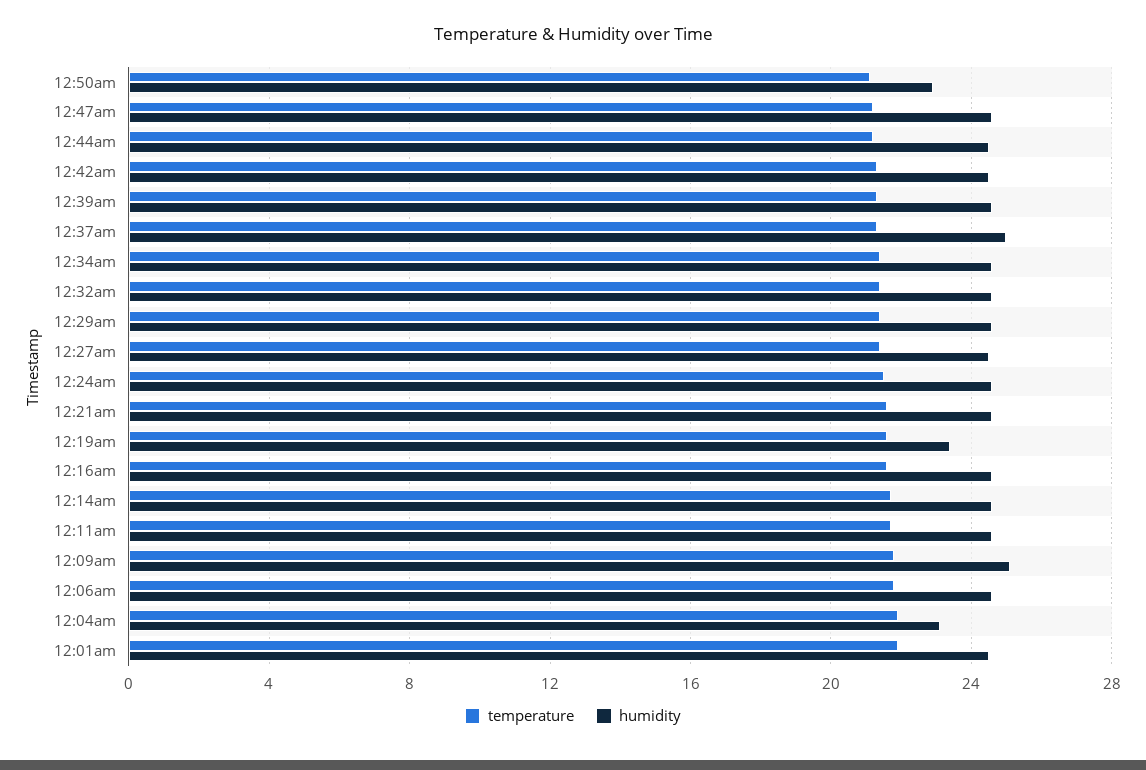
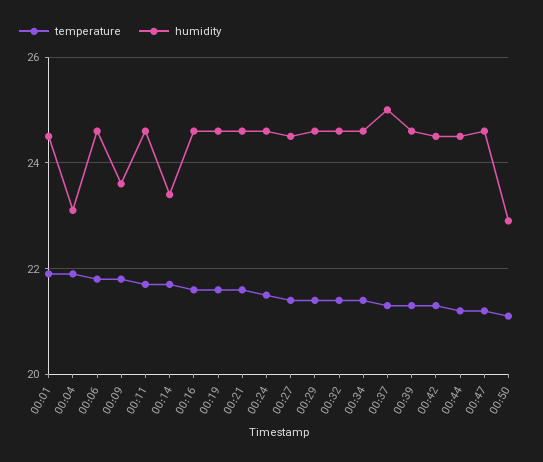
humidity, 12:19am: 23.5 -> 24.5
humidity, 12:14am: 24.5 -> 23.5
humidity, 12:09am: 25 -> 23.5

